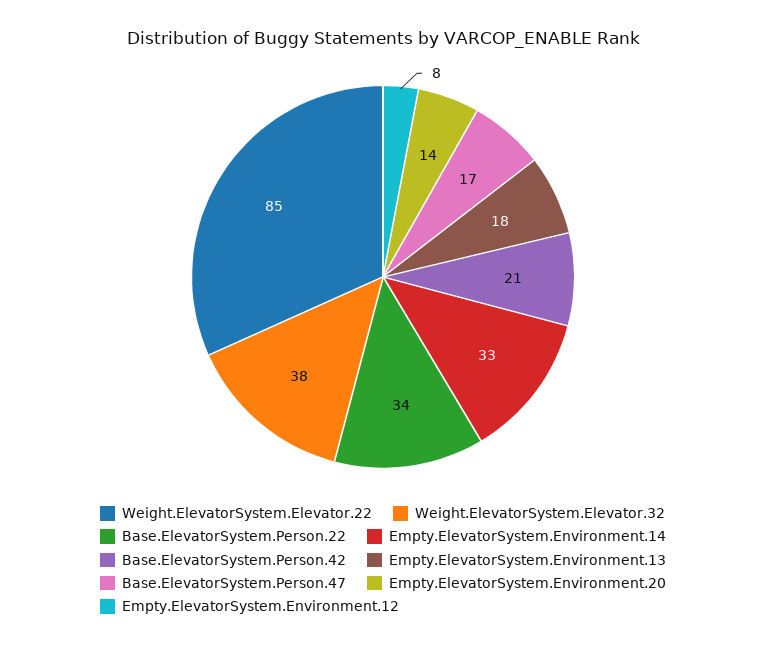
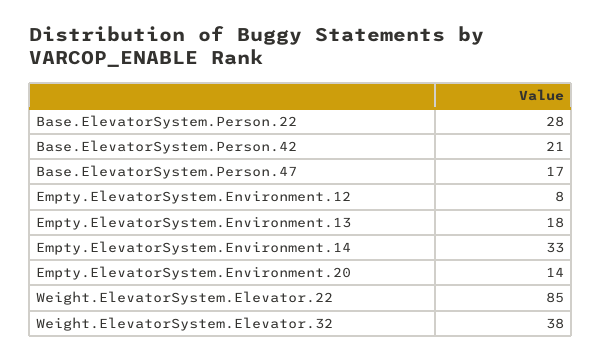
Base.ElevatorSystem.Person.22: 34 -> 28

